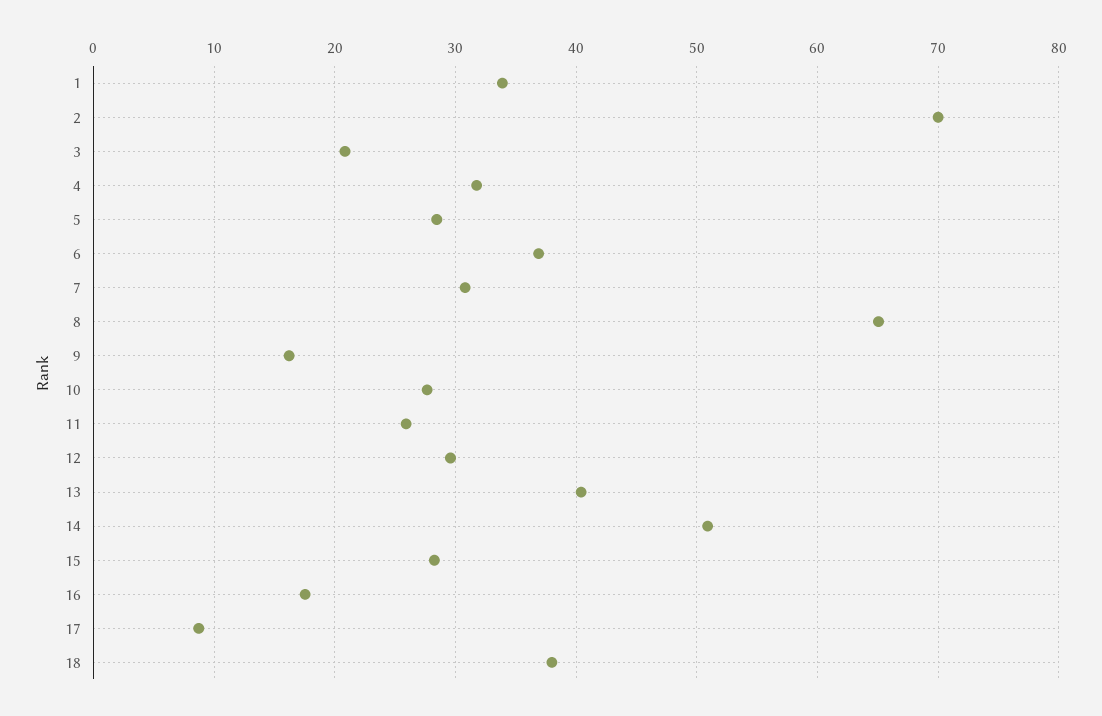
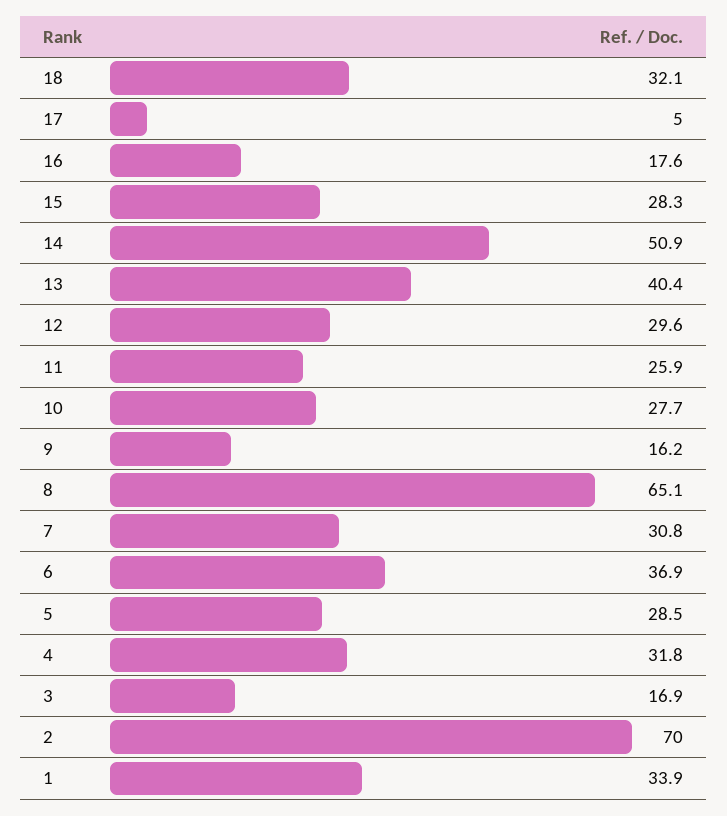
3: 21 -> 16.9
17: 9 -> 5
18: 38 -> 32.1

